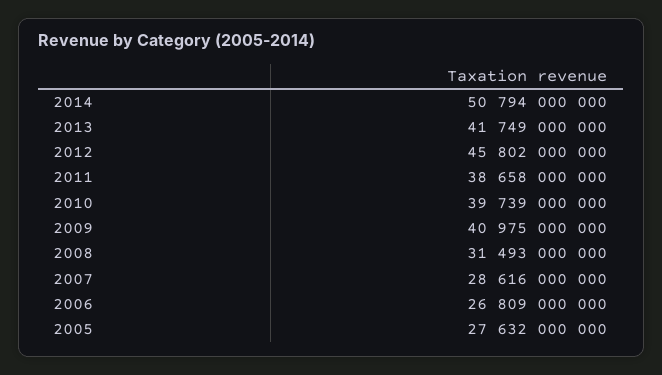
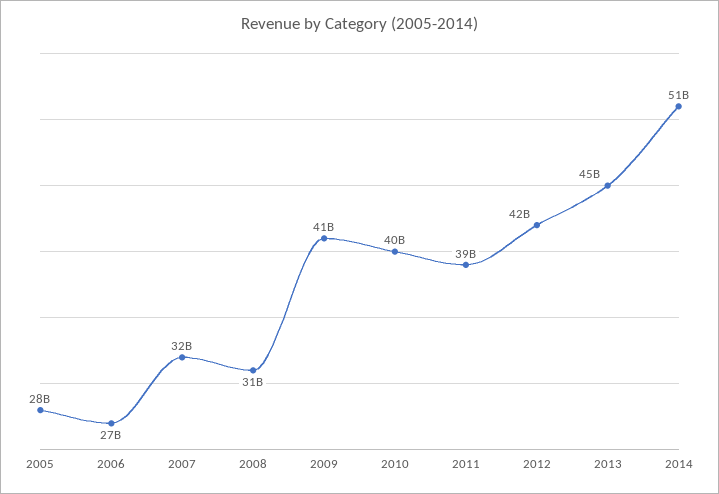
2013: 41749000000 -> 45000000000
2012: 45802000000 -> 42000000000
2007: 28616000000 -> 32000000000

